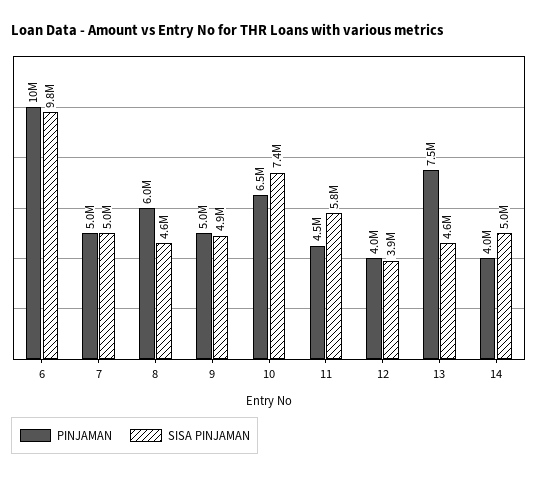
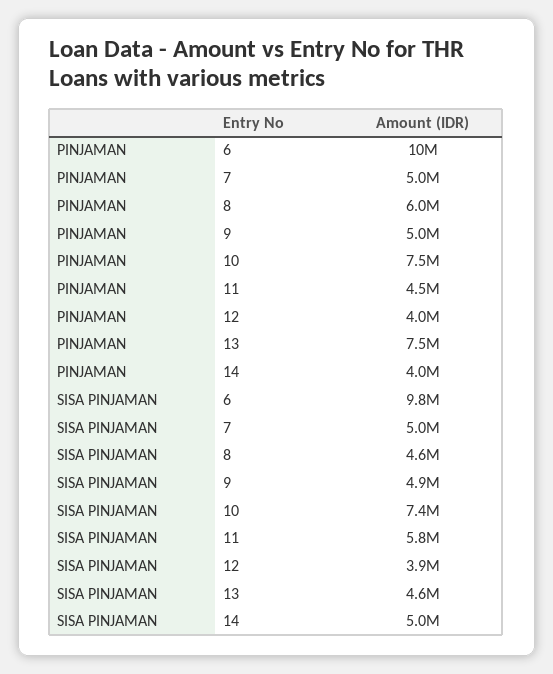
PINJAMAN, 10: 6500000 -> 7500000

